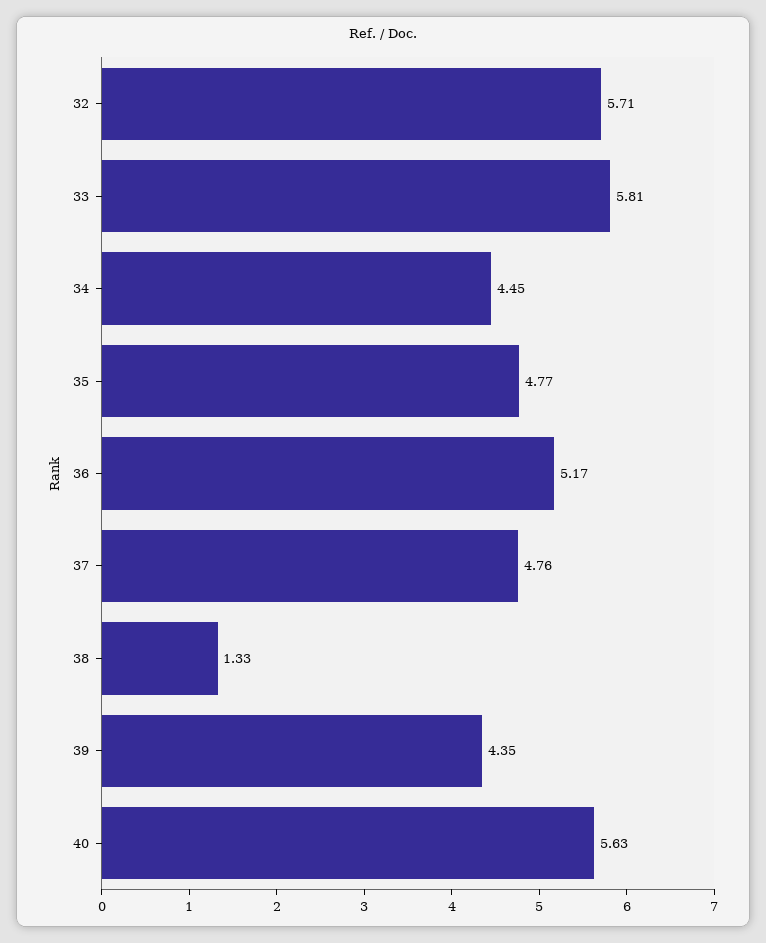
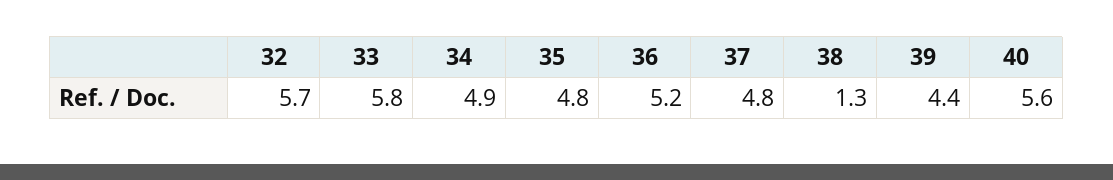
34: 4.45 -> 4.9

